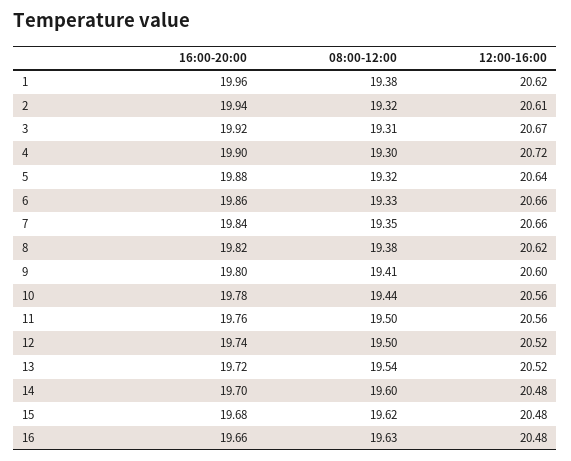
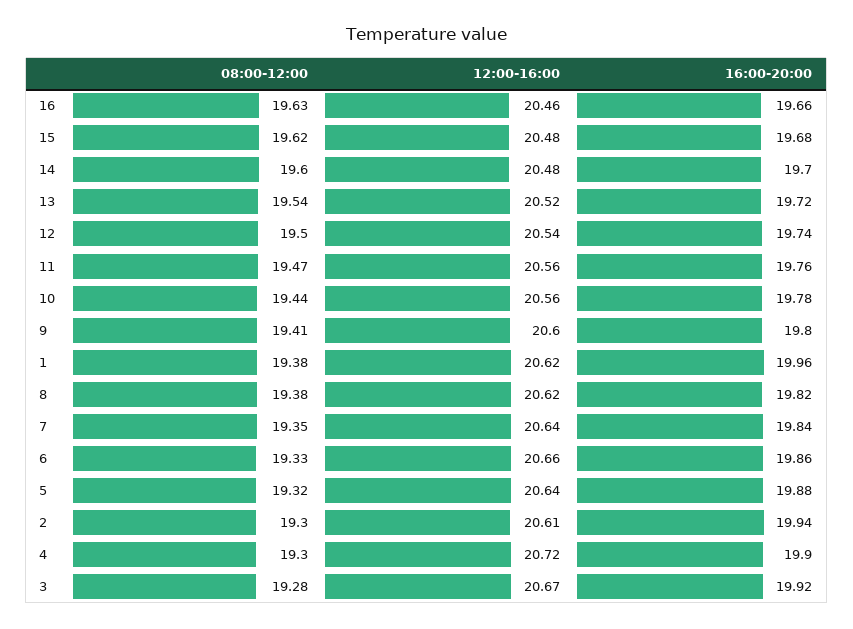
08:00-12:00, 2: 19.32 -> 19.3
08:00-12:00, 3: 19.31 -> 19.28
12:00-16:00, 7: 20.66 -> 20.64
08:00-12:00, 11: 19.5 -> 19.47
12:00-16:00, 12: 20.52 -> 20.54
12:00-16:00, 16: 20.48 -> 20.46

